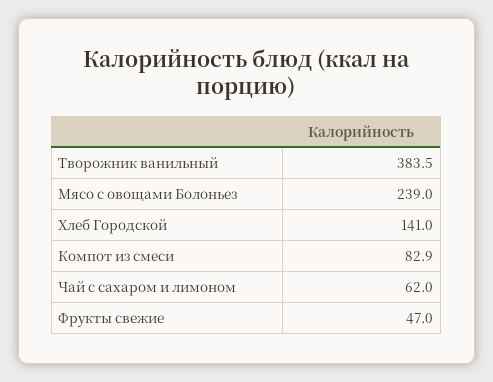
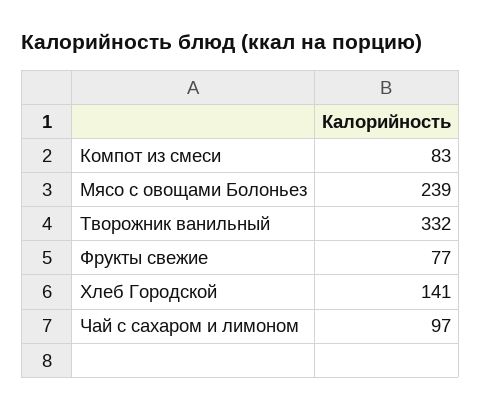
Творожник ванильный: 383.5 -> 332
Чай с сахаром и лимоном: 62 -> 97
Фрукты свежие: 47 -> 77

